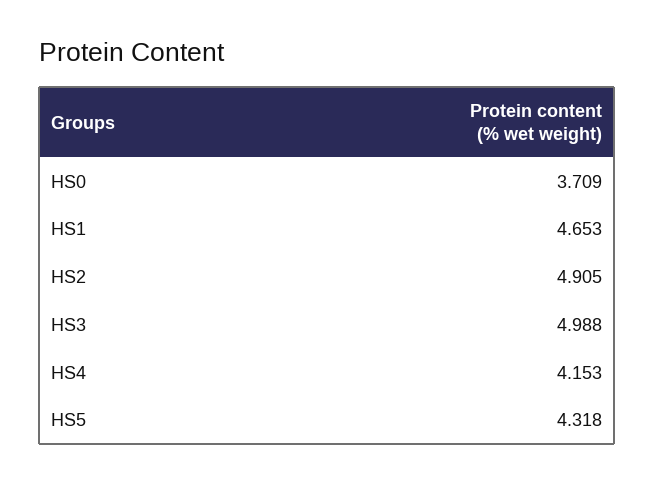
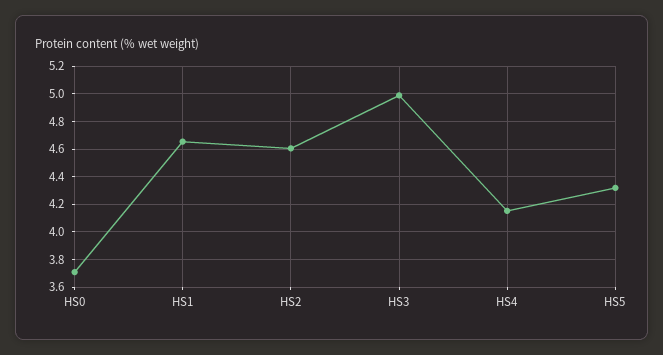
HS2: 4.905 -> 4.6

